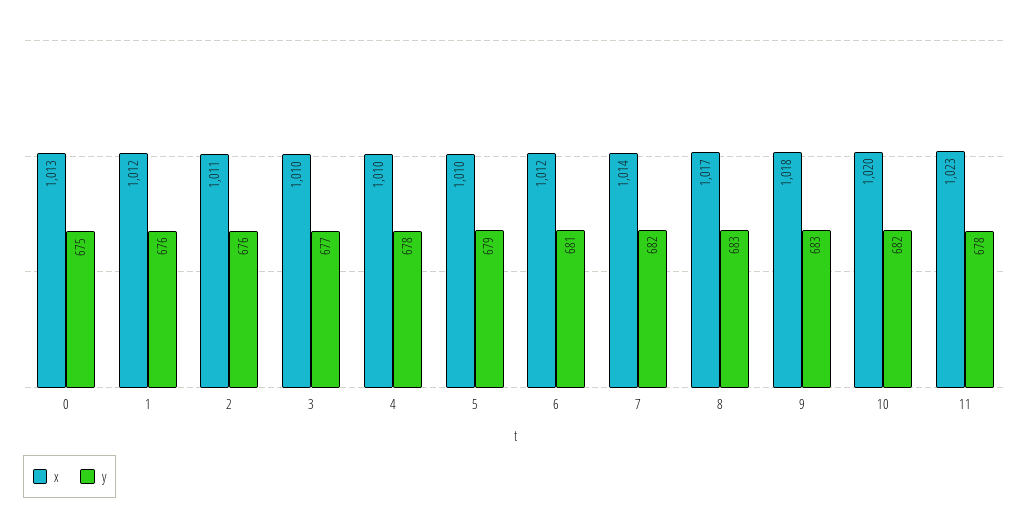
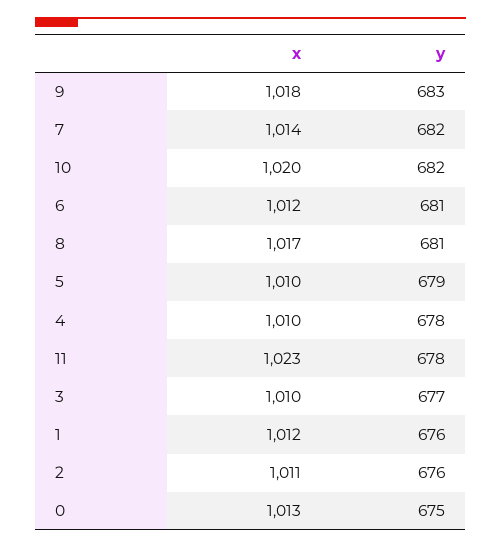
y, 8: 683 -> 681

